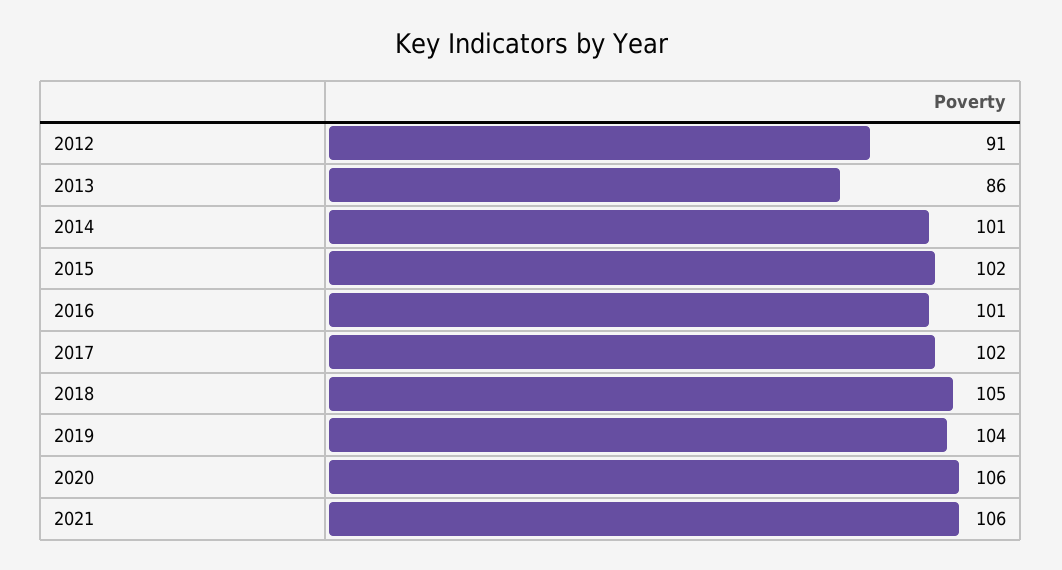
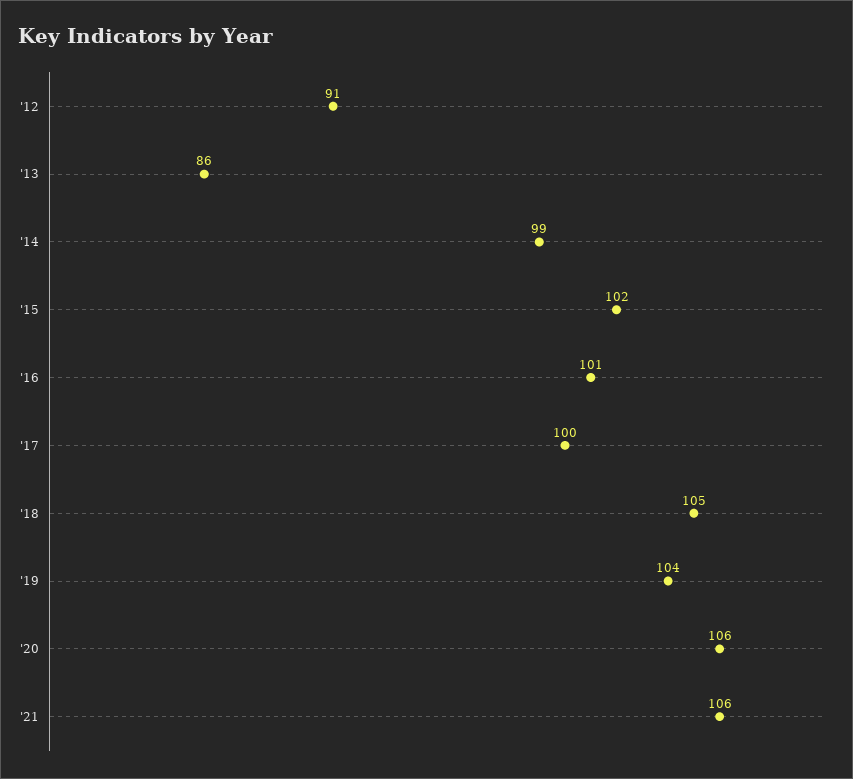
2014: 101 -> 99
2017: 102 -> 100

